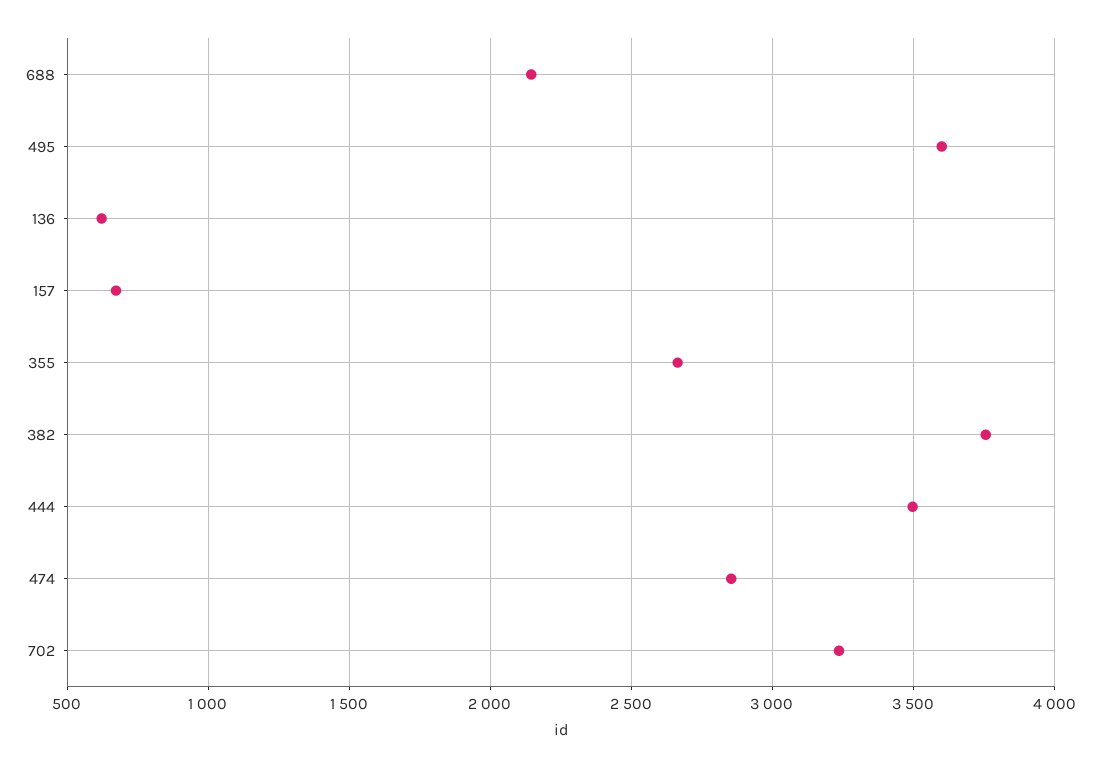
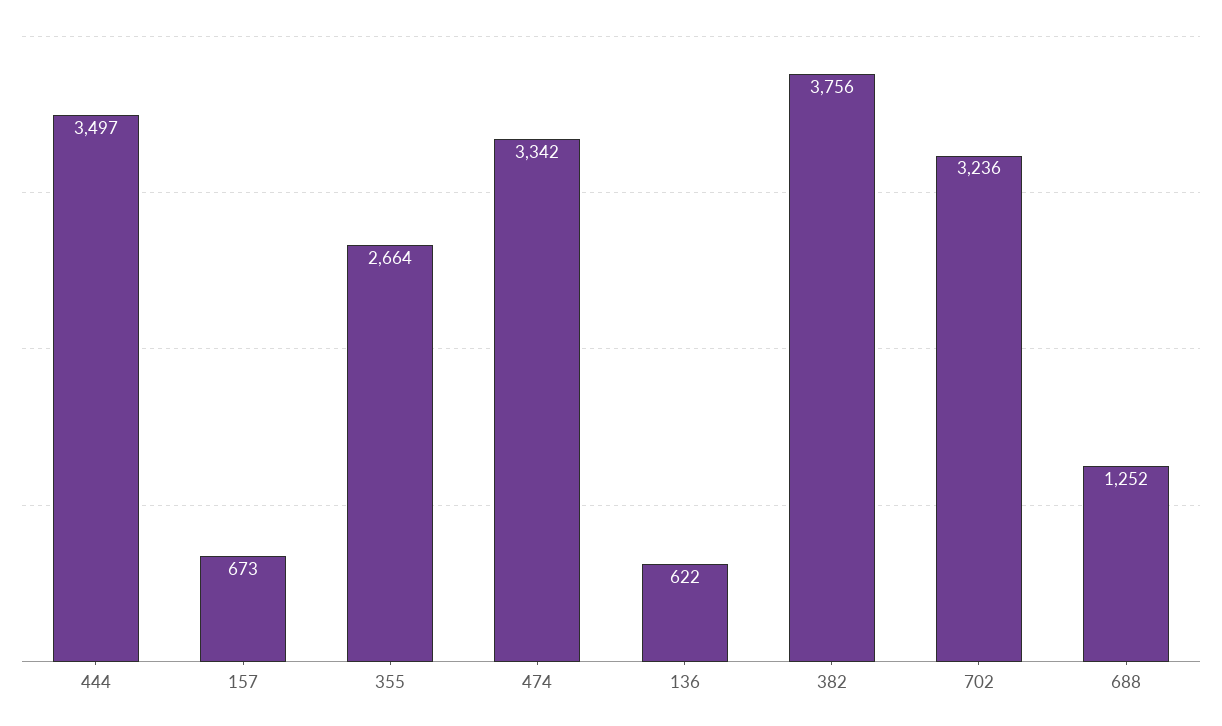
688: 2150 -> 1252
495: 3600 -> none
474: 2850 -> 3342

